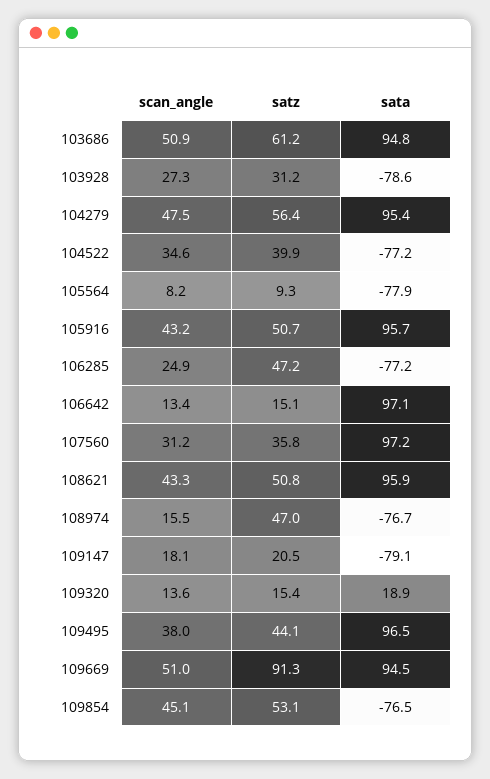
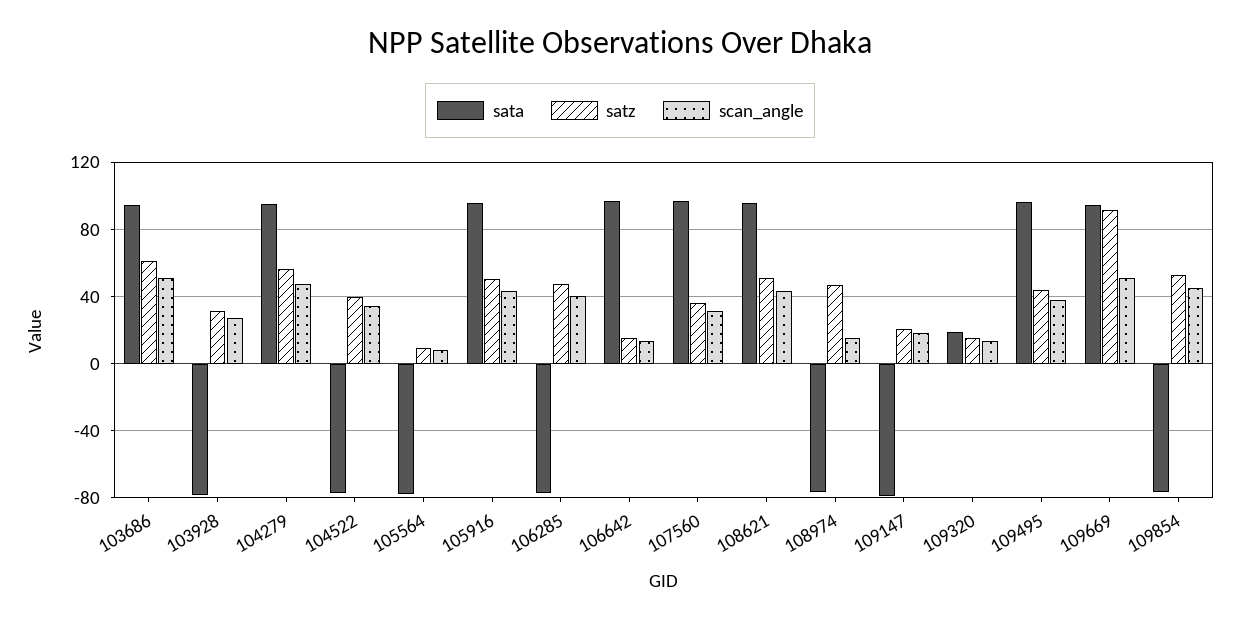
scan_angle, 106285: 24.9 -> 40

